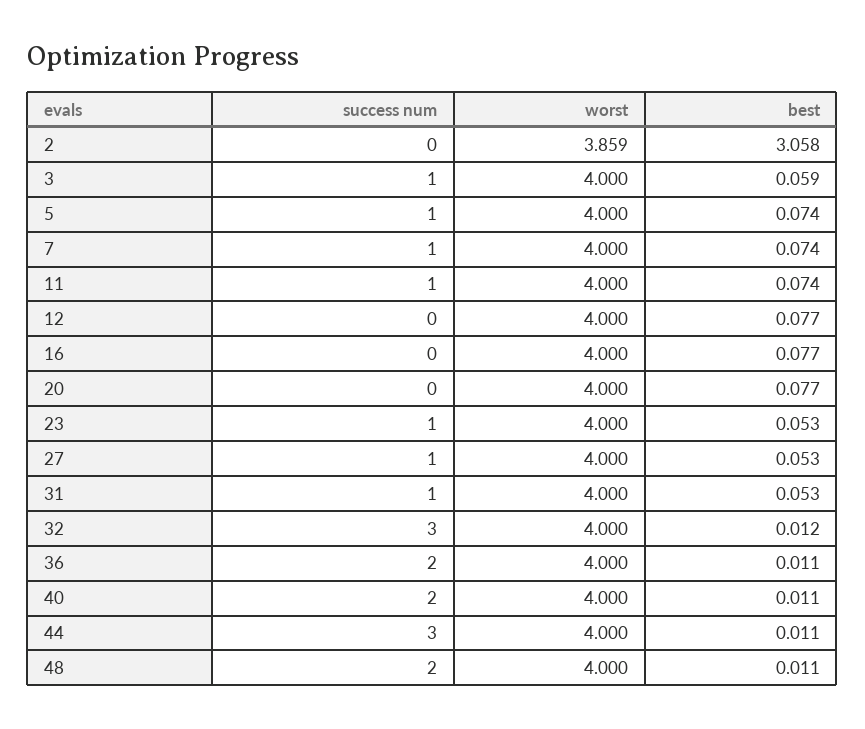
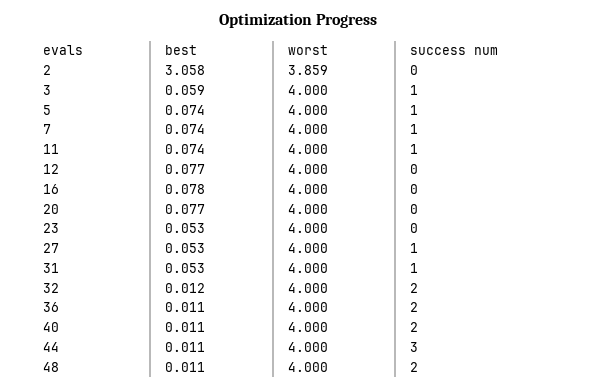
best, 16: 0.077 -> 0.078
success num, 23: 1 -> 0
success num, 32: 3 -> 2

